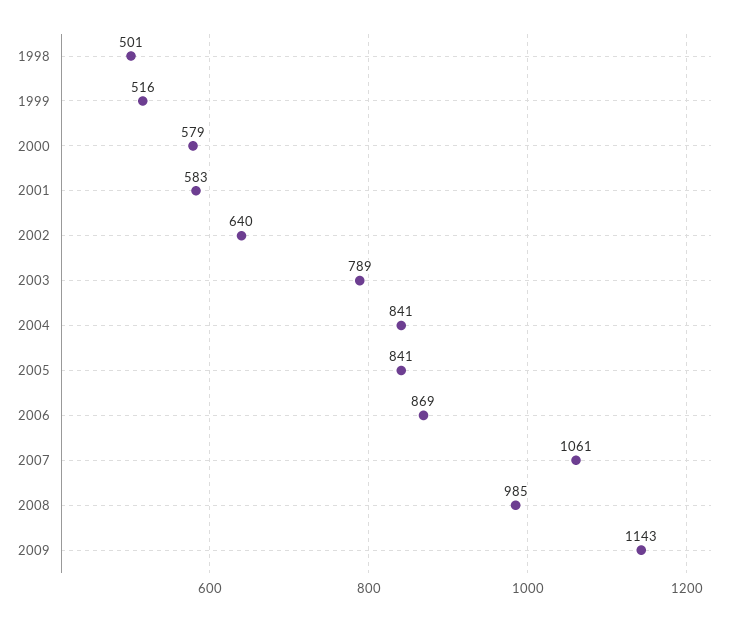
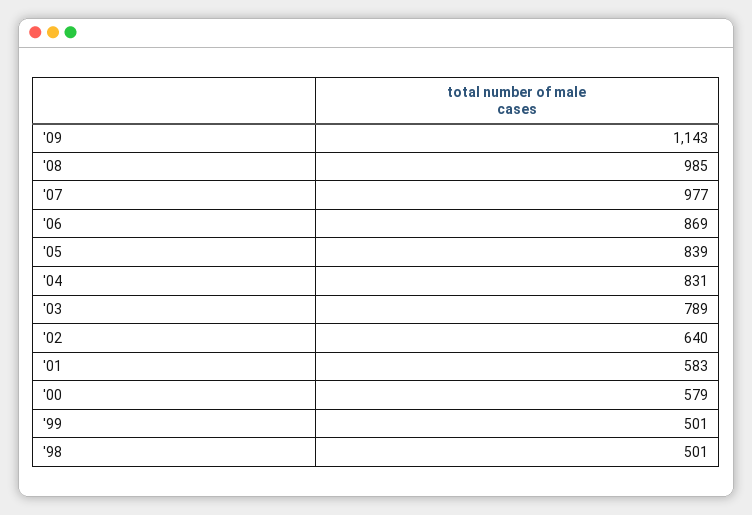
1999: 516 -> 501
2004: 841 -> 831
2005: 841 -> 839
2007: 1061 -> 977

